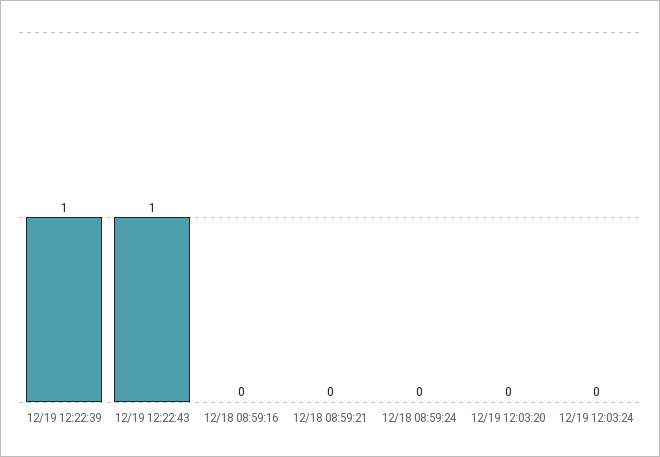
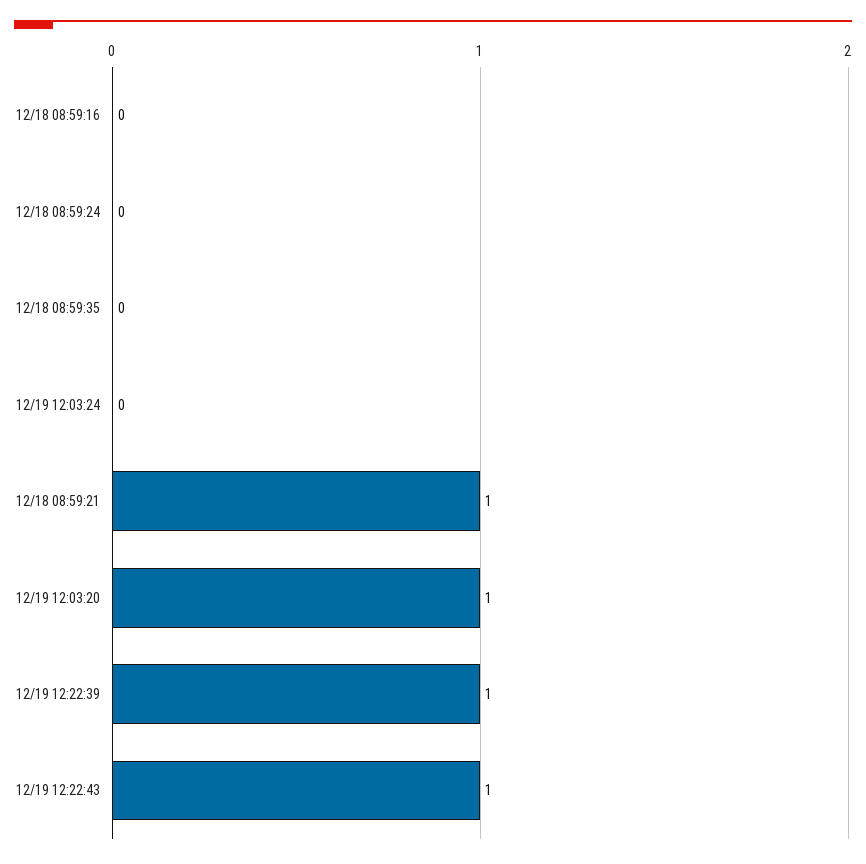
12/18 08:59:21: 0 -> 1
12/19 12:03:20: 0 -> 1
12/18 08:59:35: none -> 0

